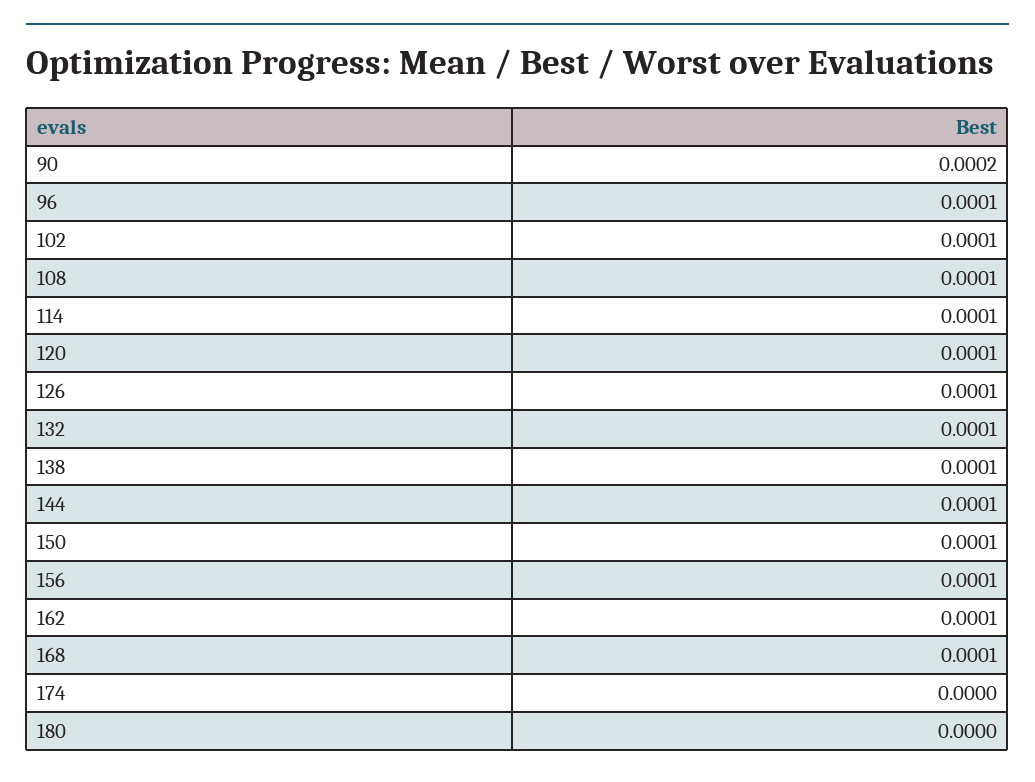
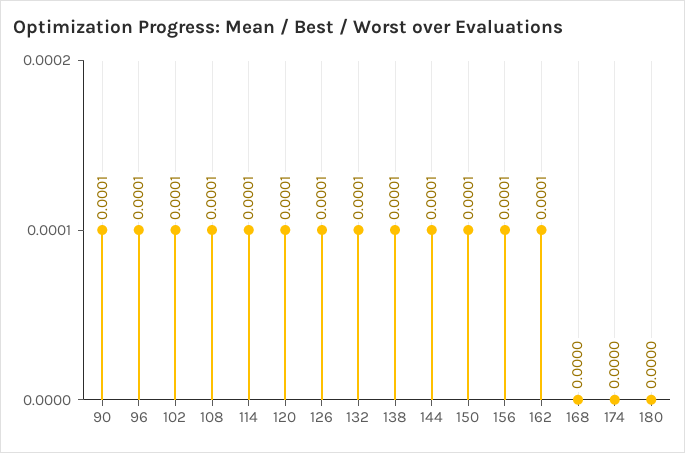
90: 0.0002 -> 0.0001
168: 0.0001 -> 0

